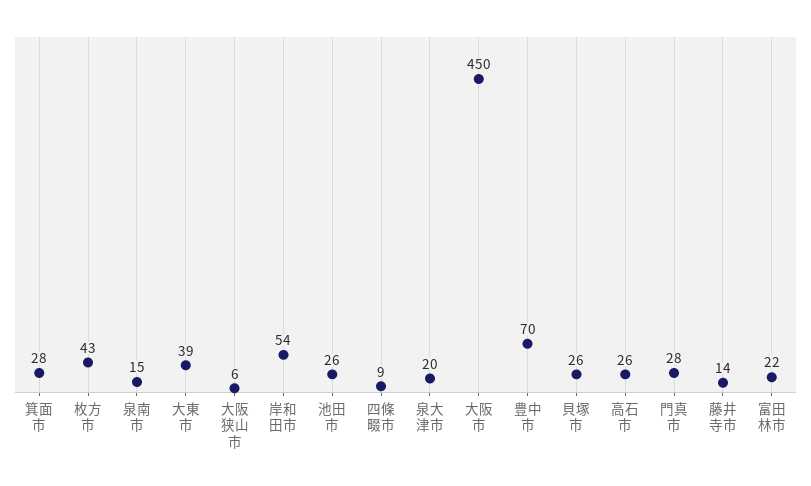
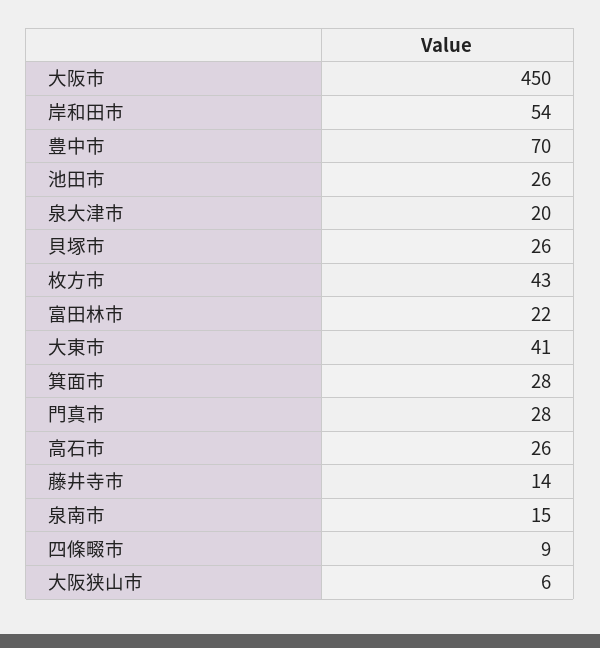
大東市: 39 -> 41

